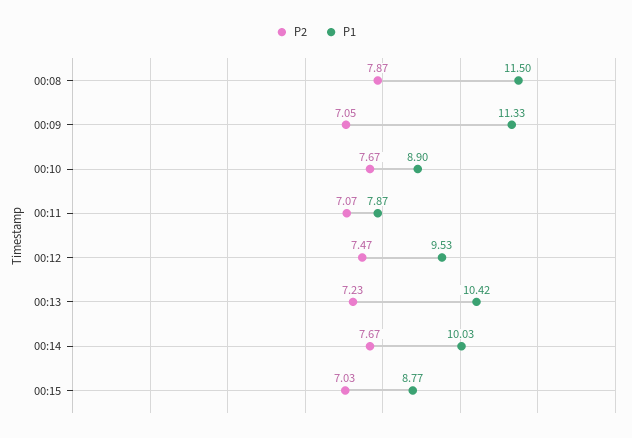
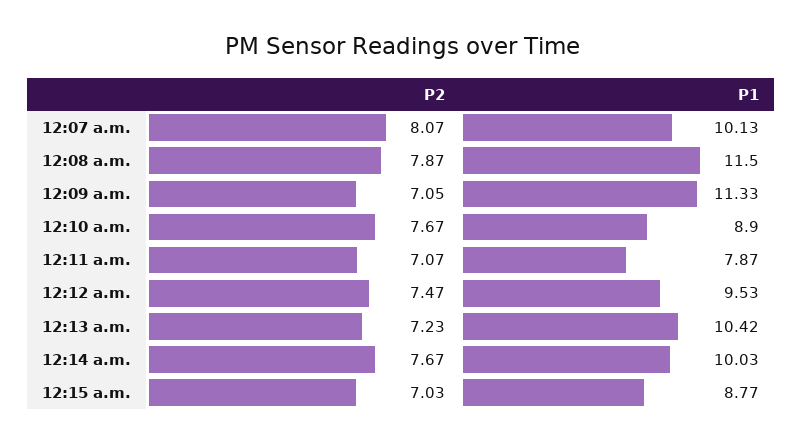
P2, 12:07 a.m.: none -> 8.07
P1, 12:07 a.m.: none -> 10.13

